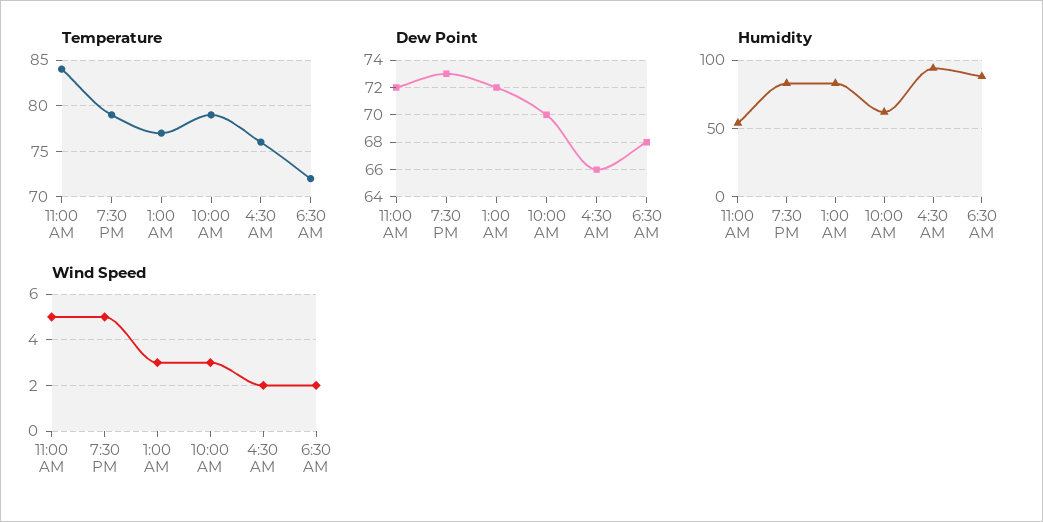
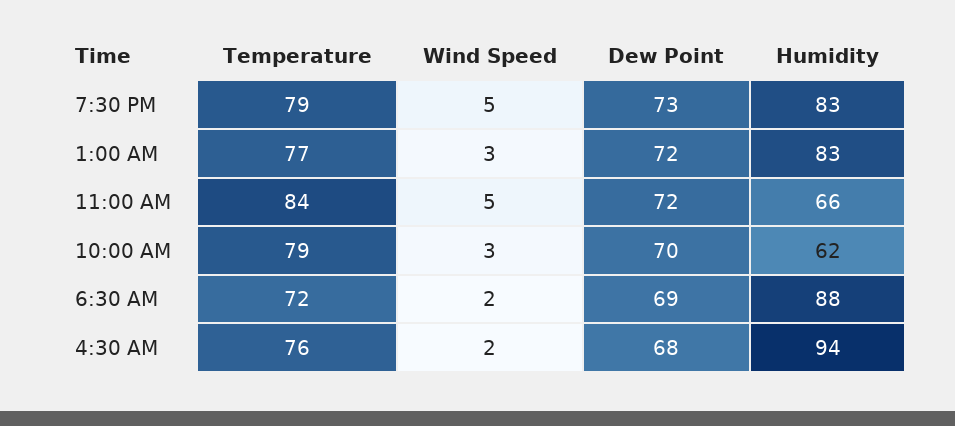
Dew Point, 4:30 AM: 66 -> 68
Dew Point, 6:30 AM: 68 -> 69
Humidity, 11:00 AM: 55 -> 66

